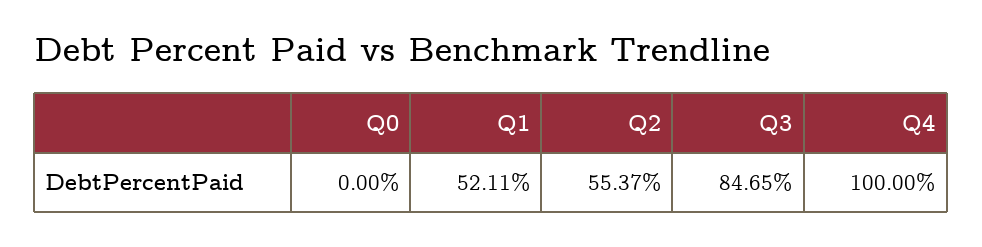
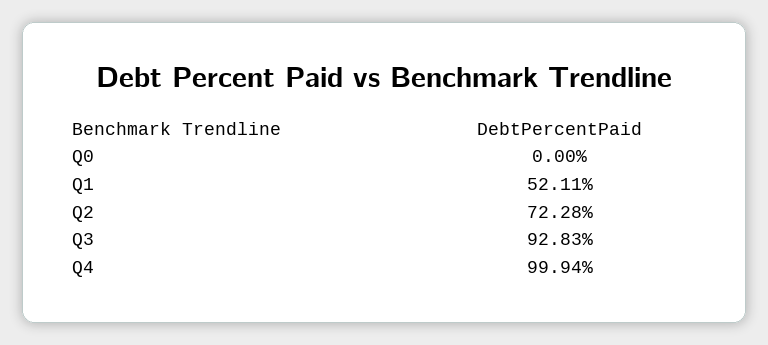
Q2: 55.37 -> 72.28
Q3: 84.65 -> 92.83
Q4: 100 -> 99.94

